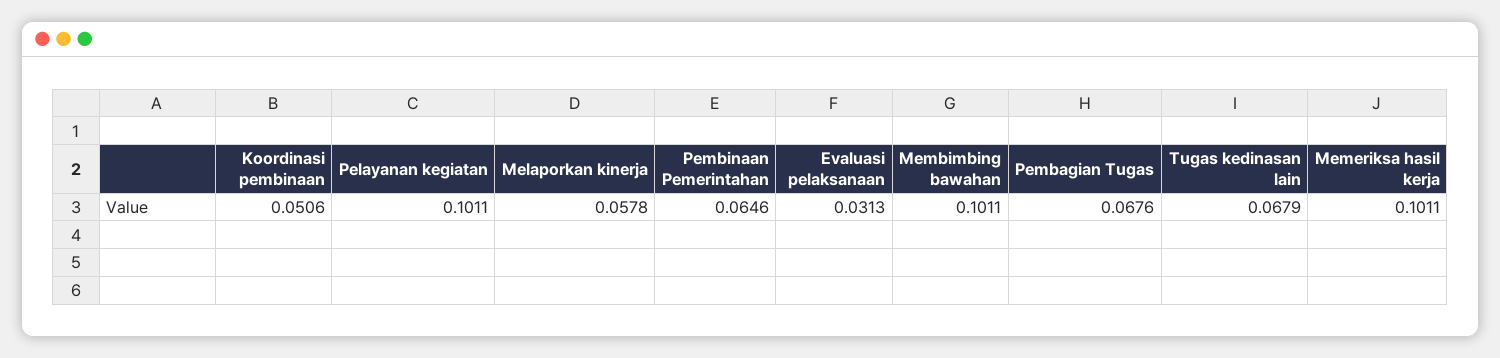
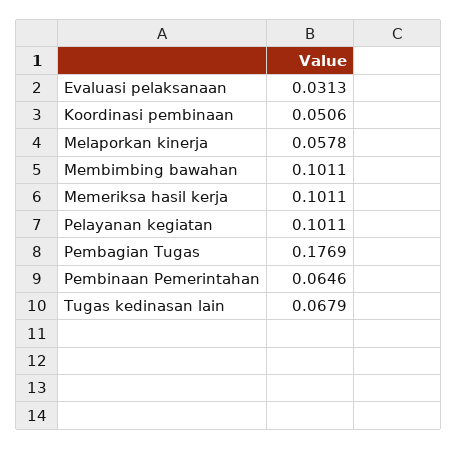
Pembagian Tugas: 0.0676 -> 0.1769

